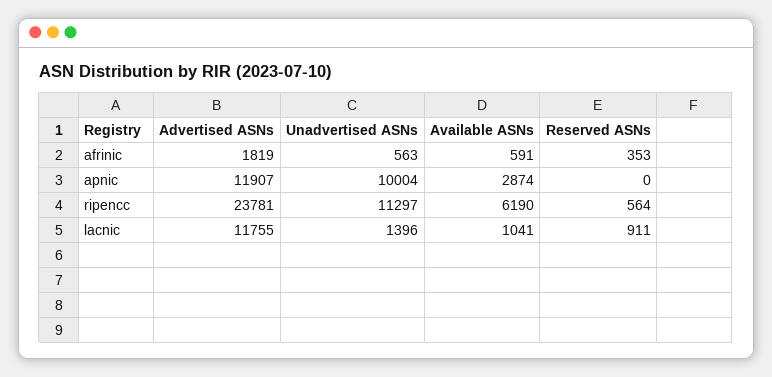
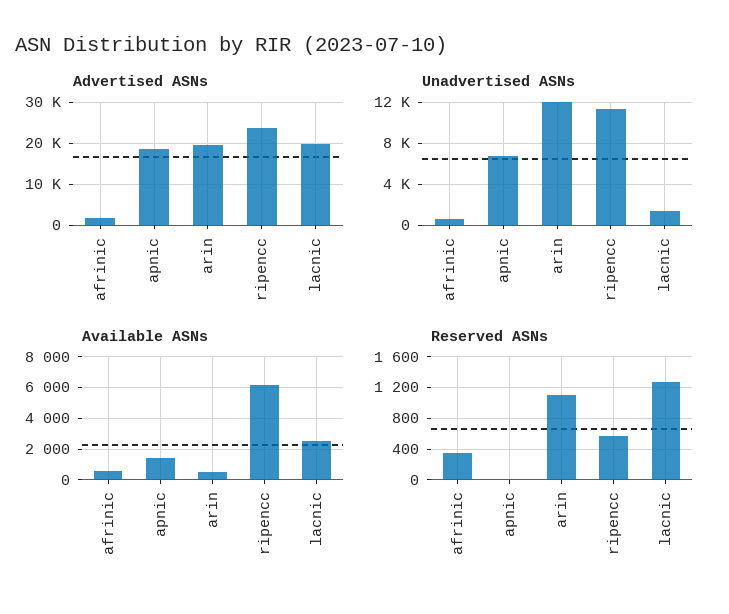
Advertised ASNs, apnic: 11907 -> 18000
Unadvertised ASNs, apnic: 10004 -> 7000
Available ASNs, apnic: 2874 -> 1500
Advertised ASNs, lacnic: 11755 -> 20000
Available ASNs, lacnic: 1041 -> 2500
Reserved ASNs, lacnic: 911 -> 1300
Advertised ASNs, arin: none -> 20000
Unadvertised ASNs, arin: none -> 12000
Available ASNs, arin: none -> 500
Reserved ASNs, arin: none -> 1100

